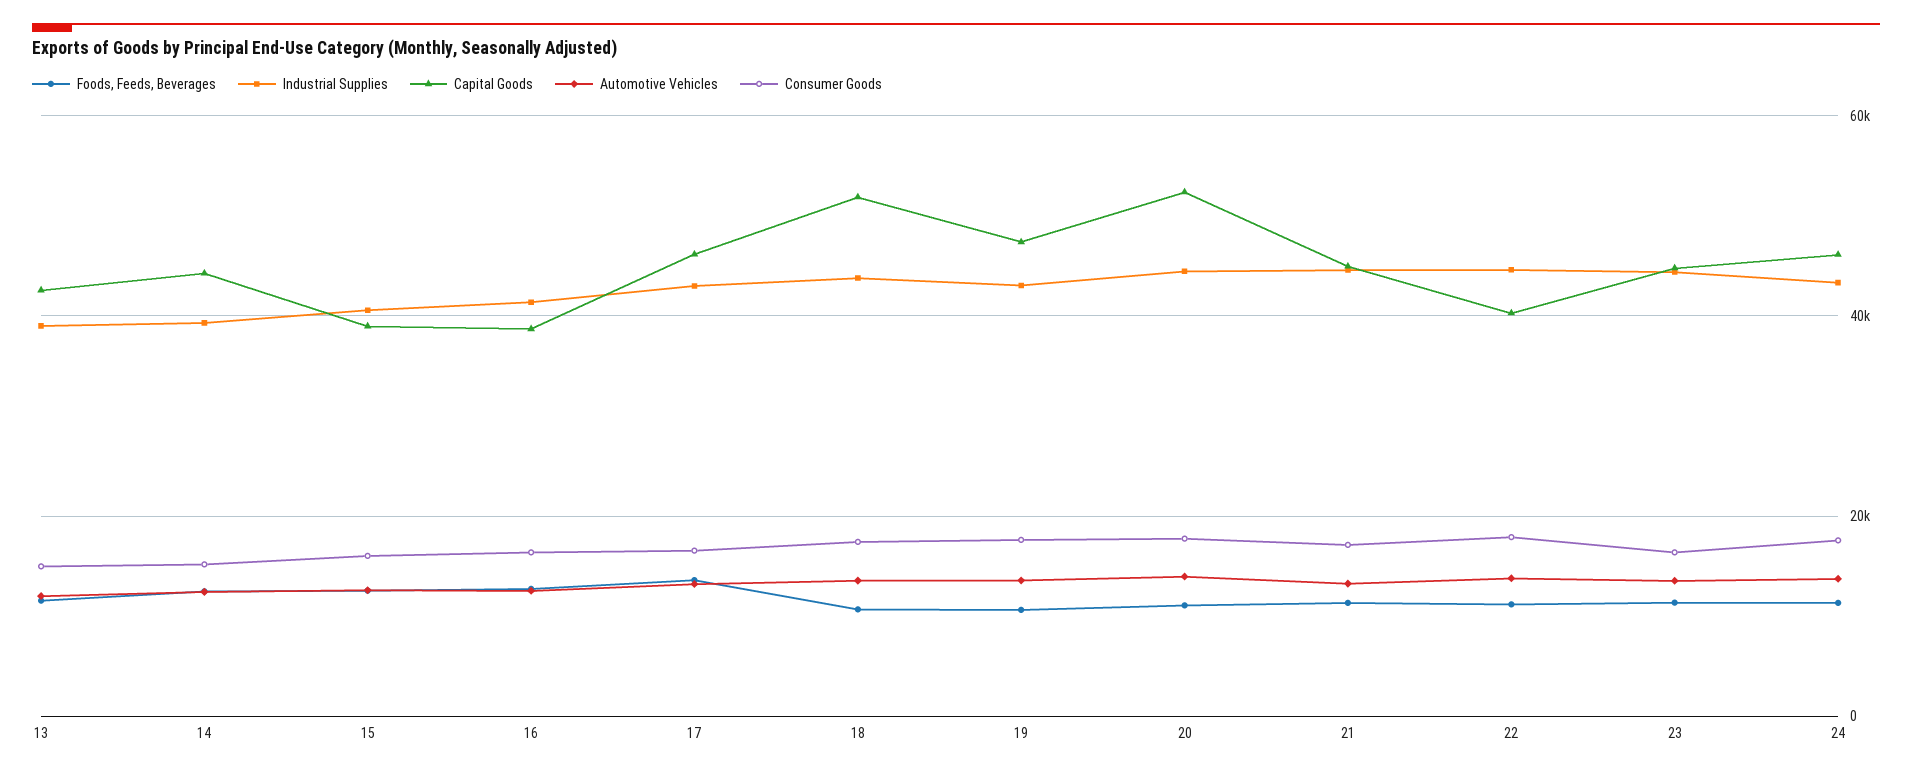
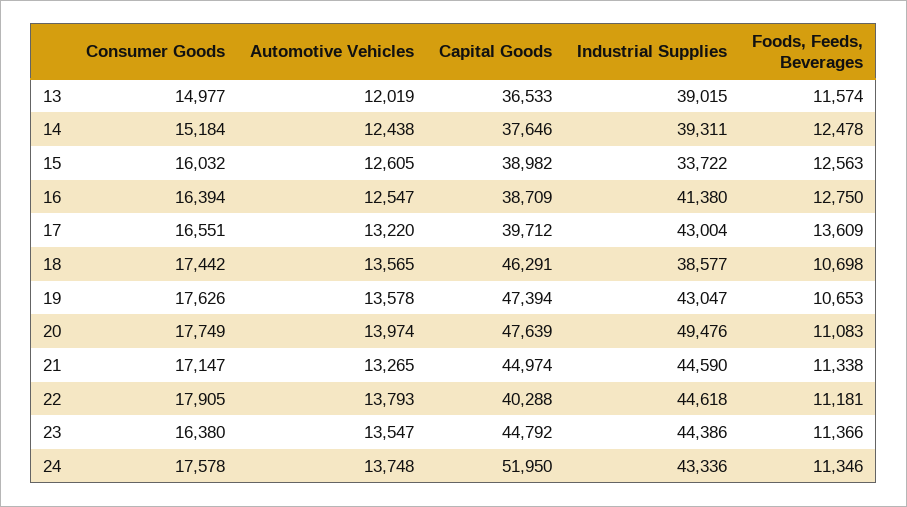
Capital Goods, 13: 42000 -> 36533
Capital Goods, 14: 44000 -> 37646
Industrial Supplies, 15: 40000 -> 33722
Capital Goods, 17: 46000 -> 39712
Industrial Supplies, 18: 44000 -> 38577
Capital Goods, 18: 52000 -> 46291
Industrial Supplies, 20: 44000 -> 49476
Capital Goods, 20: 52000 -> 47639
Capital Goods, 24: 46000 -> 51950

